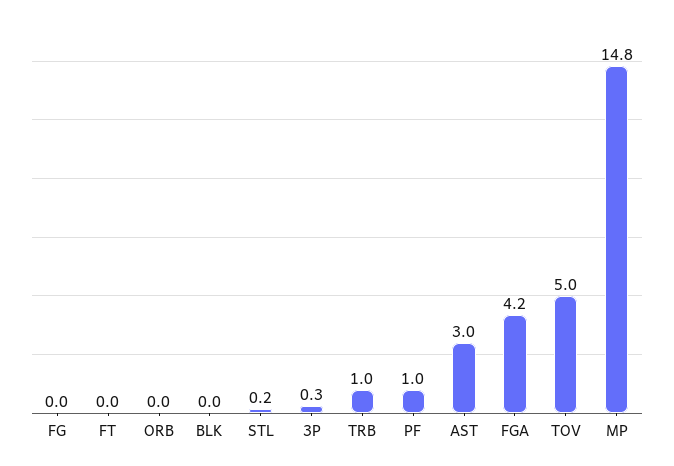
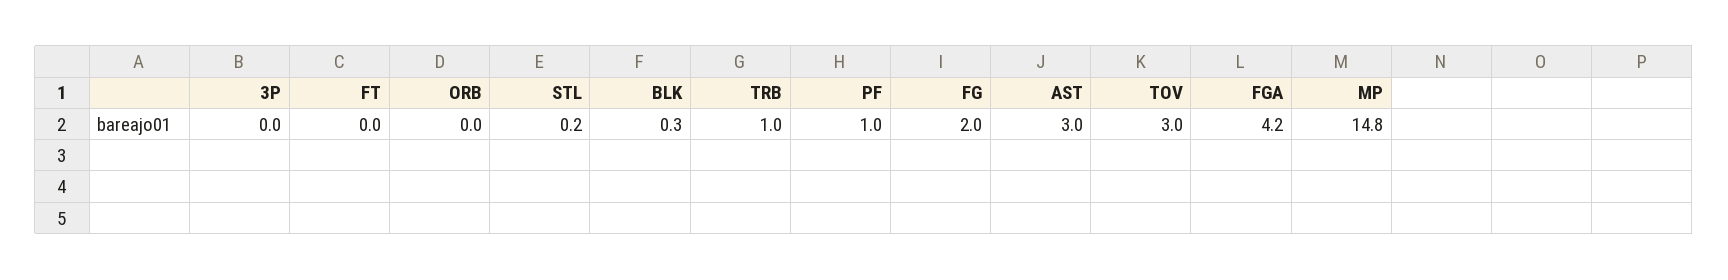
FG: 0 -> 2
BLK: 0 -> 0.3
3P: 0.3 -> 0
TOV: 5 -> 3

